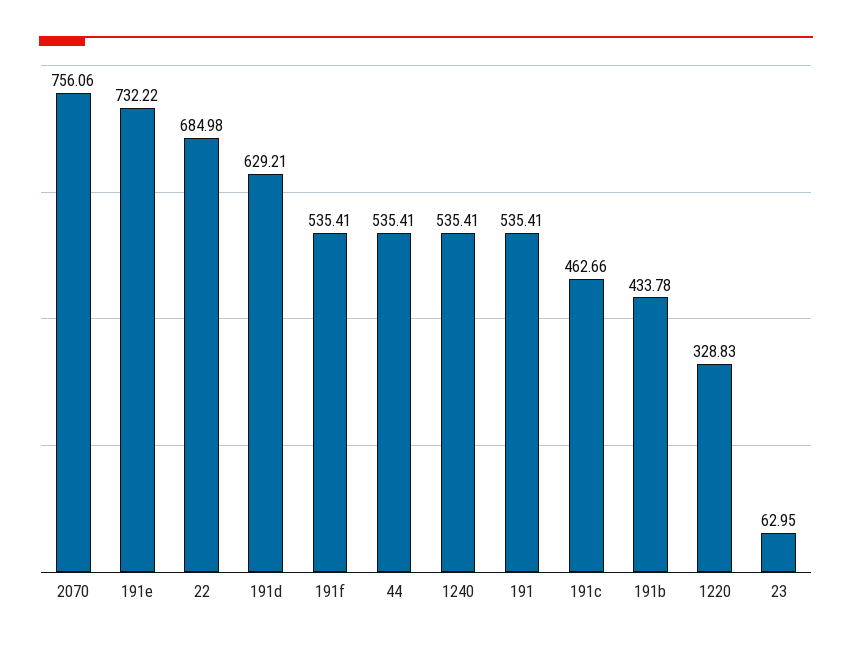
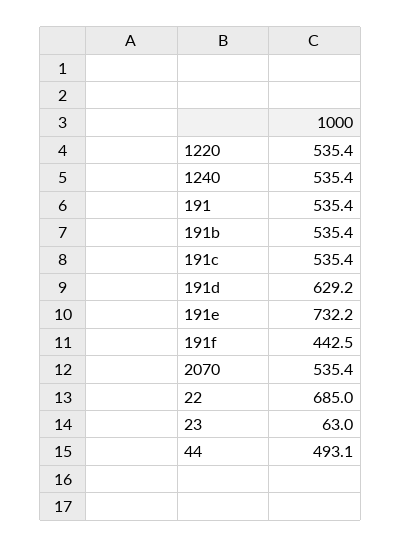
2070: 756.06 -> 535.4
191f: 535.41 -> 442.5
44: 535.41 -> 493.1
191c: 462.66 -> 535.4
191b: 433.78 -> 535.4
1220: 328.83 -> 535.4

